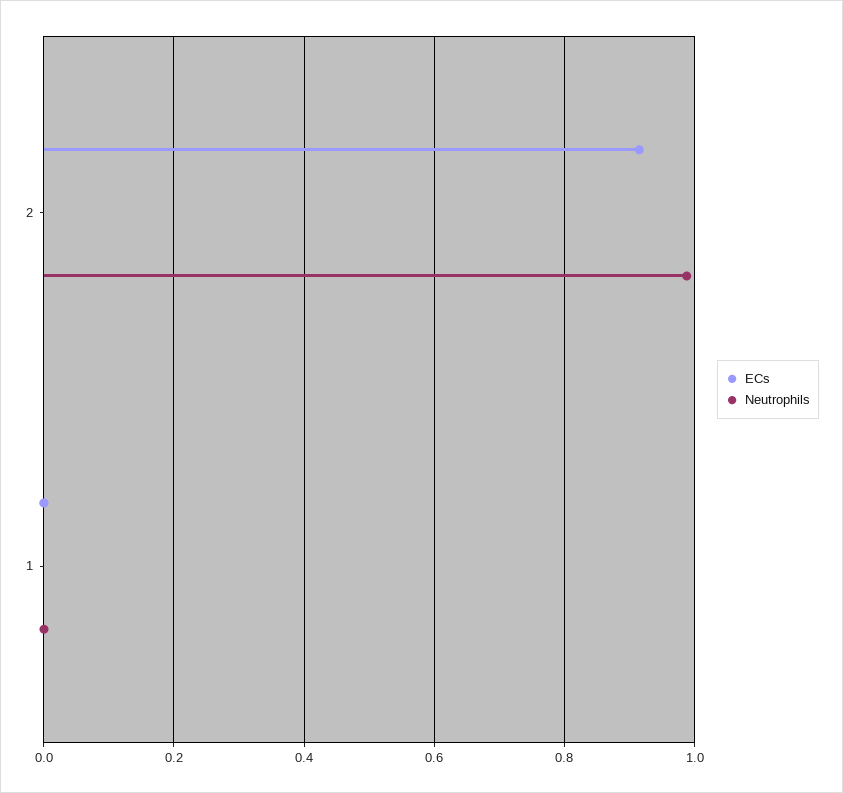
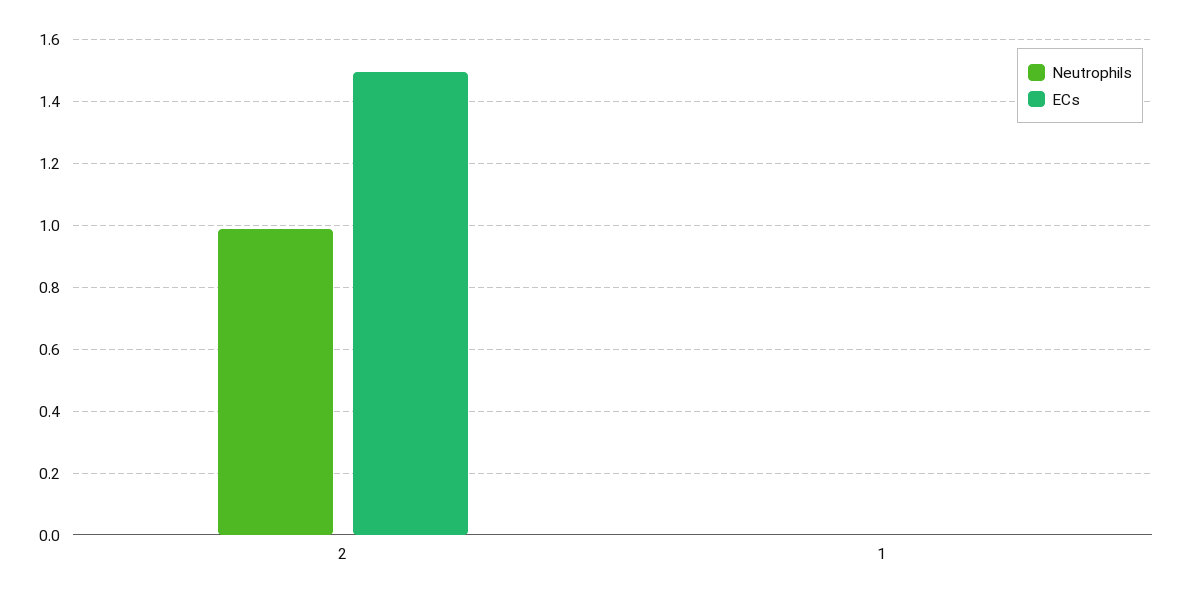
ECs, 2: 0.92 -> 1.5

